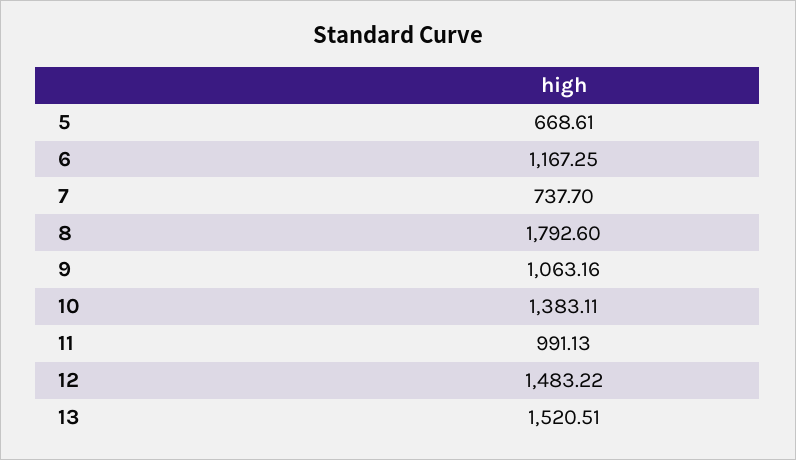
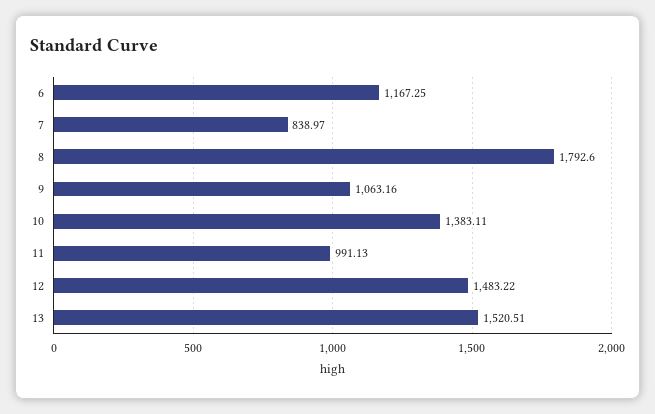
5: 668.61 -> none
7: 737.7 -> 838.97

